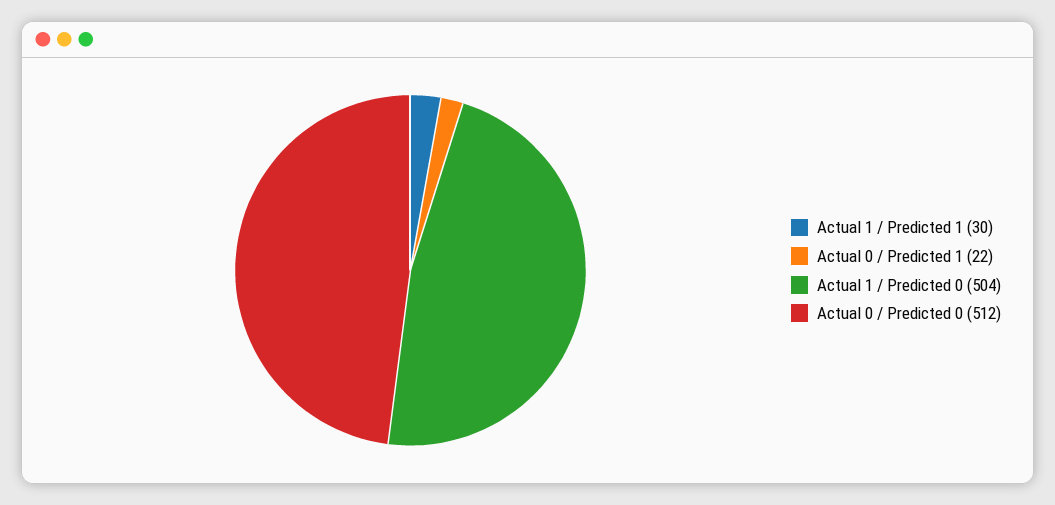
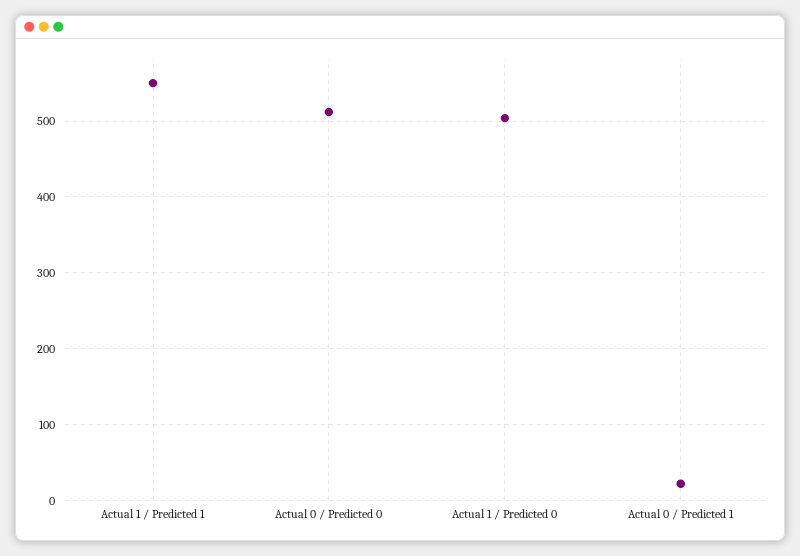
Actual 1 / Predicted 1: 30 -> 550

